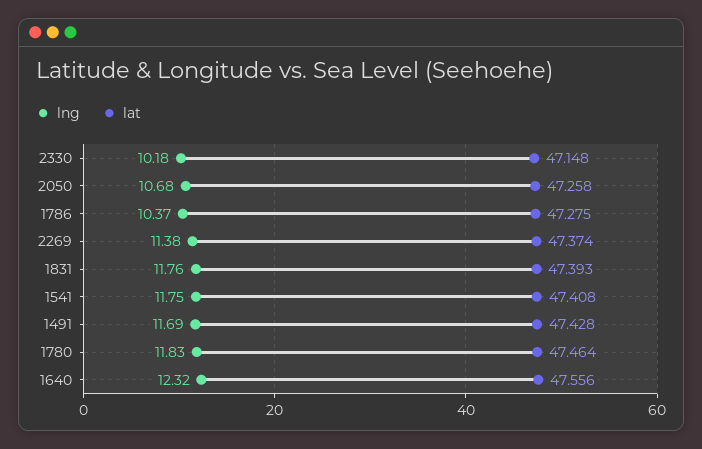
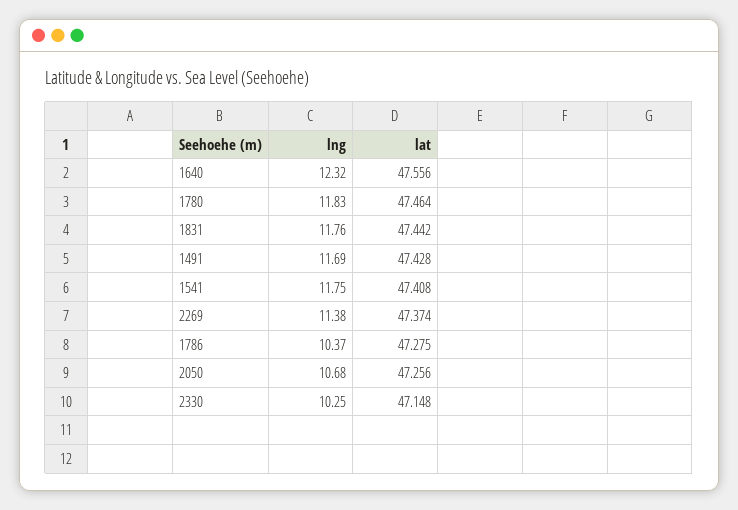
lng, 2330: 10.18 -> 10.25
lat, 2050: 47.258 -> 47.256
lat, 1831: 47.393 -> 47.442

